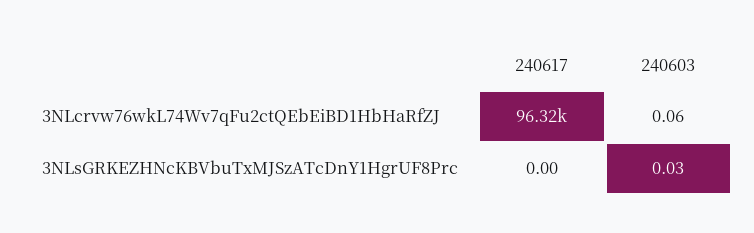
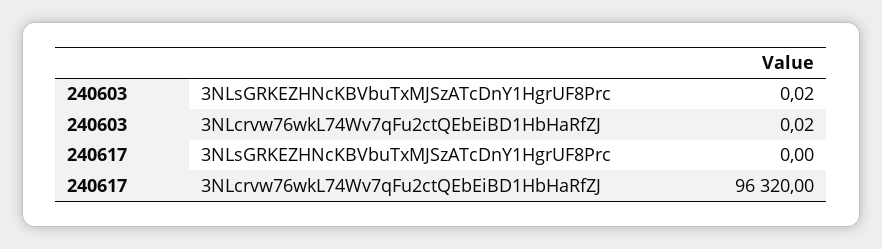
240603, 3NLcrvw76wkL74Wv7qFu2ctQEbEiBD1HbHaRfZJ: 0.06 -> 0.02
240603, 3NLsGRKEZHNcKBVbuTxMJSzATcDnY1HgrUF8Prc: 0.03 -> 0.02

